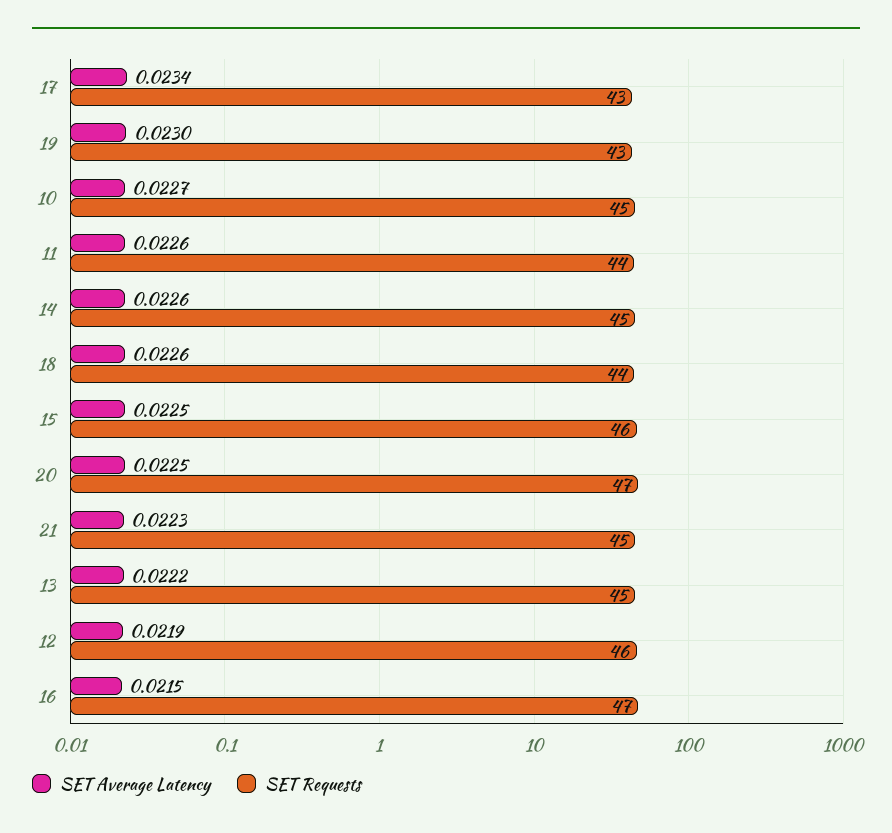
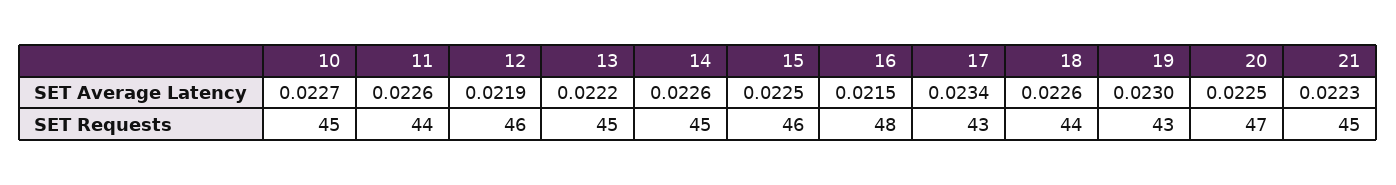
SET Requests, 16: 47 -> 48

